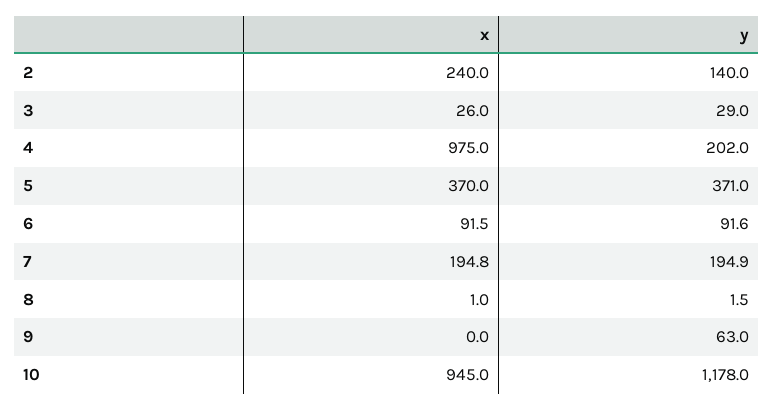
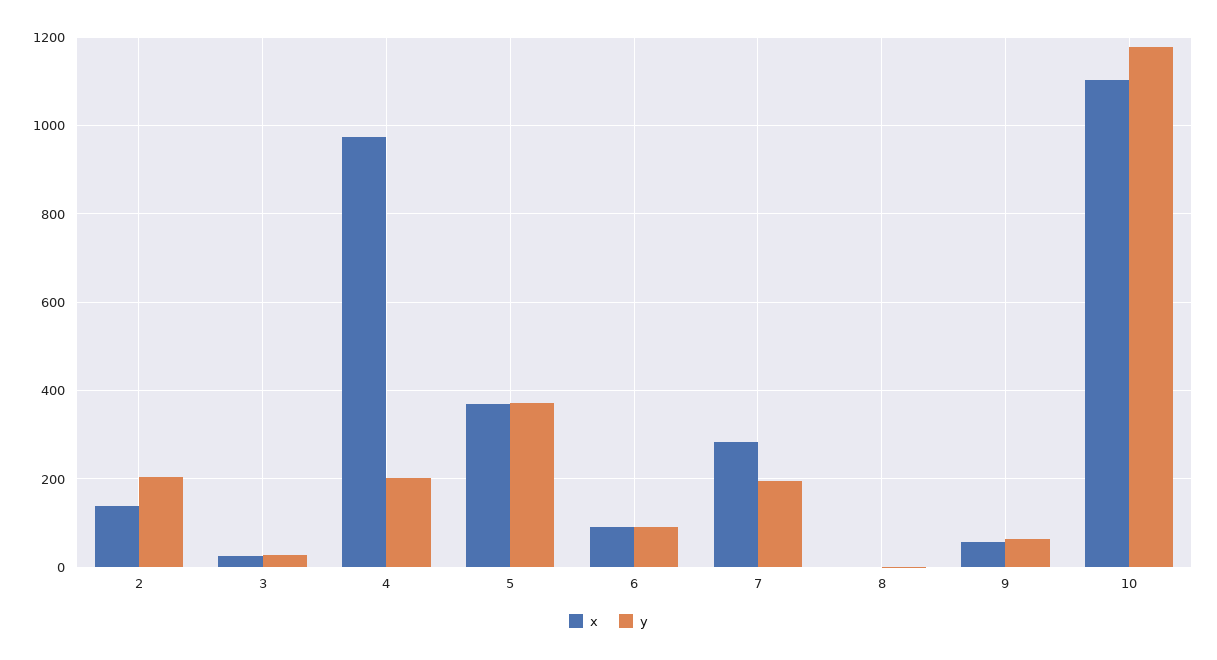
x, 2: 240 -> 140
y, 2: 140 -> 200
x, 7: 194.8 -> 280
x, 9: 0 -> 60
x, 10: 945 -> 1100

